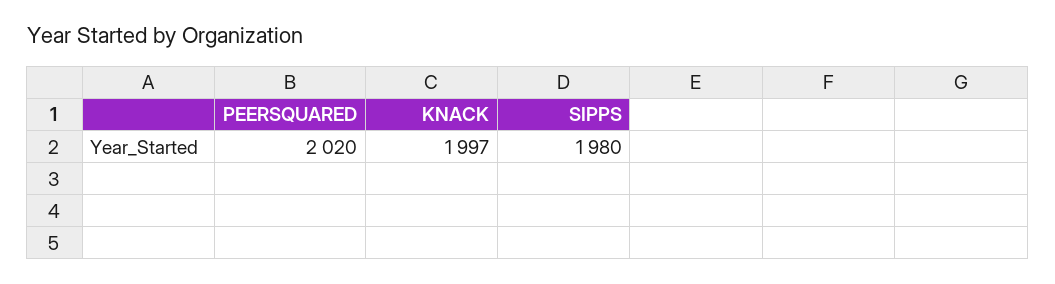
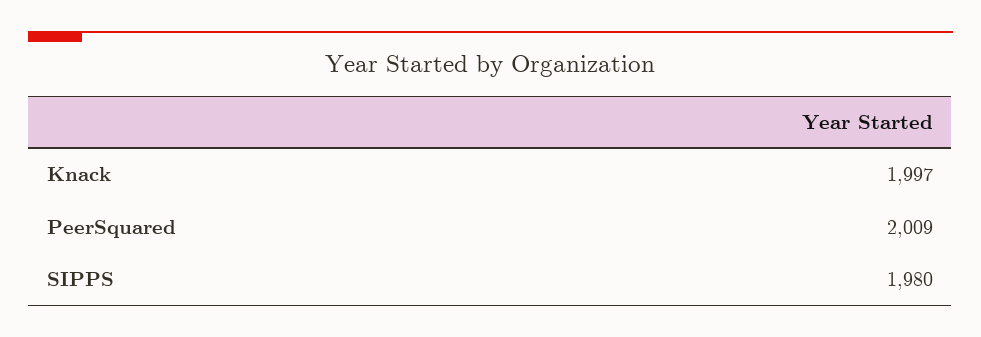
PEERSQUARED: 2020 -> 2009

